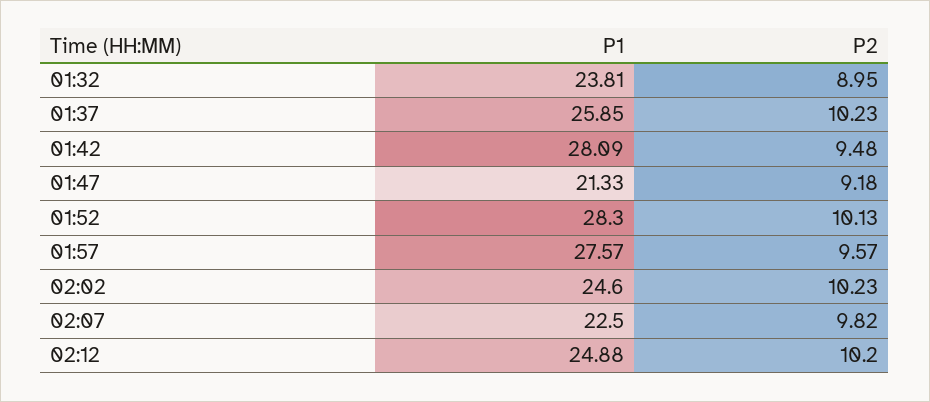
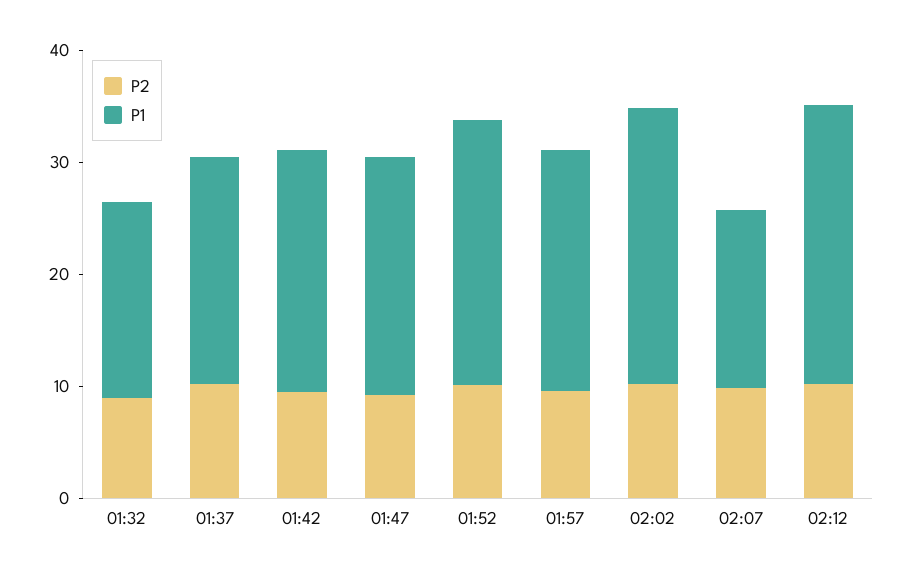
P1, 01:32: 23.81 -> 18
P1, 01:37: 25.85 -> 20
P1, 01:42: 28.09 -> 22
P1, 01:52: 28.3 -> 24
P1, 01:57: 27.57 -> 22
P1, 02:07: 22.5 -> 16

